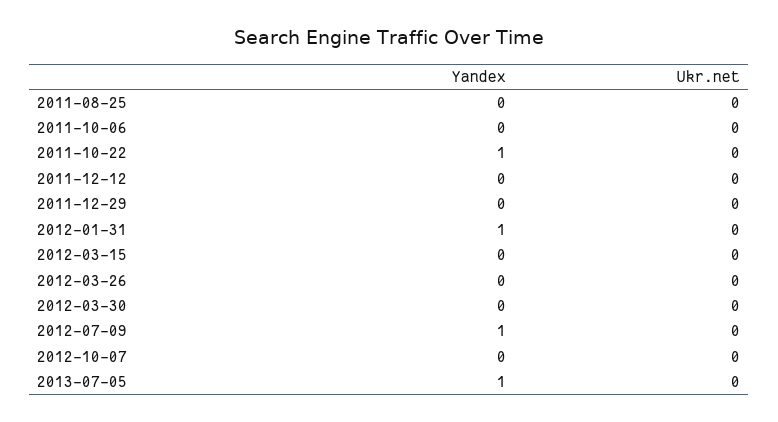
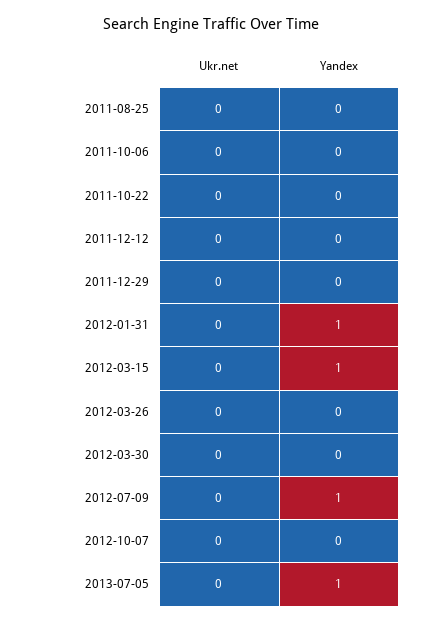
Yandex, 2011-10-22: 1 -> 0
Yandex, 2012-03-15: 0 -> 1

